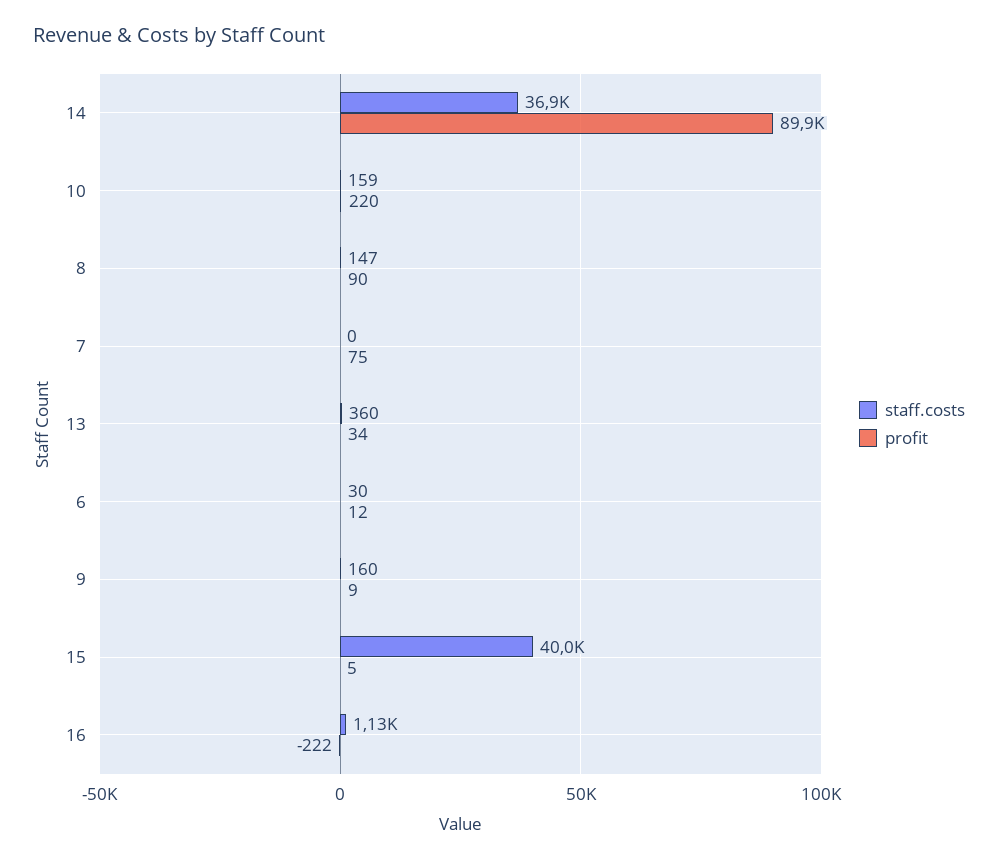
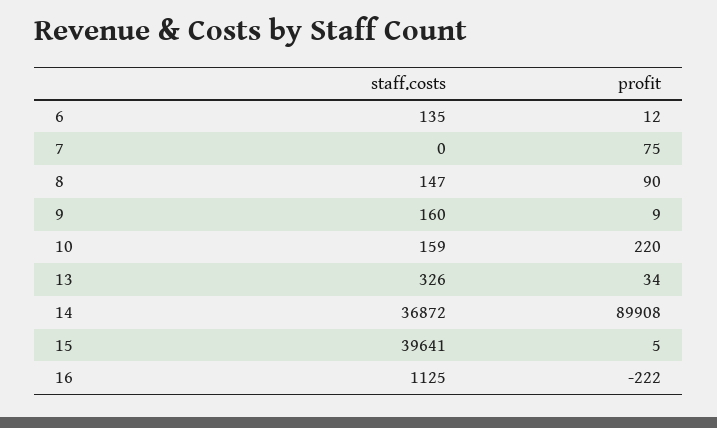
staff.costs, 13: 360 -> 326
staff.costs, 6: 30 -> 135
staff.costs, 15: 40000 -> 39641

